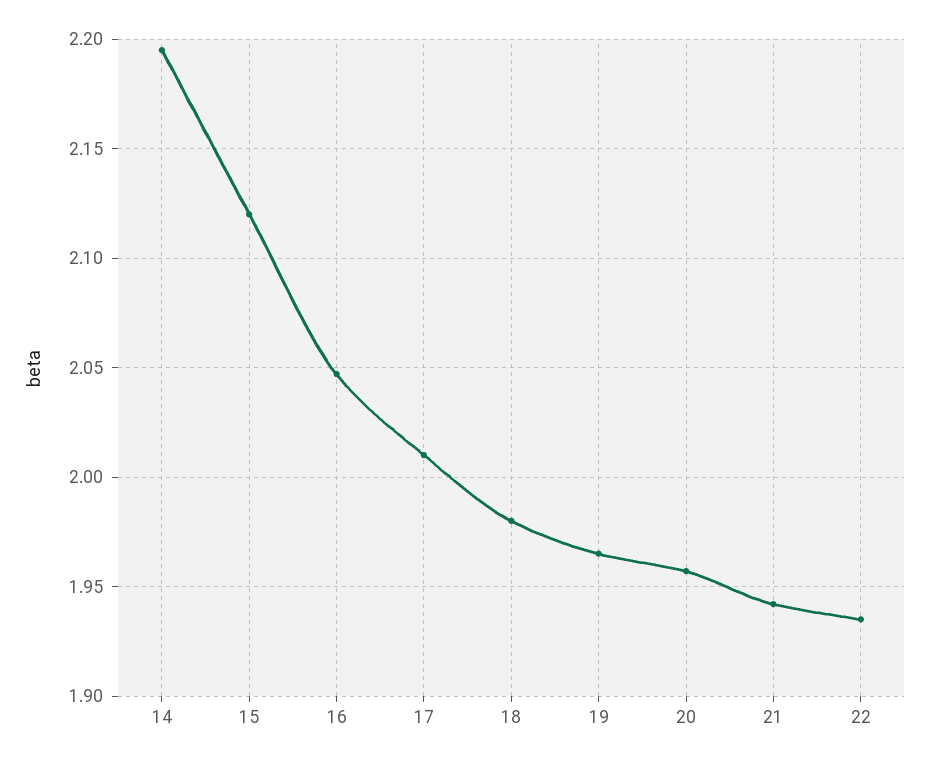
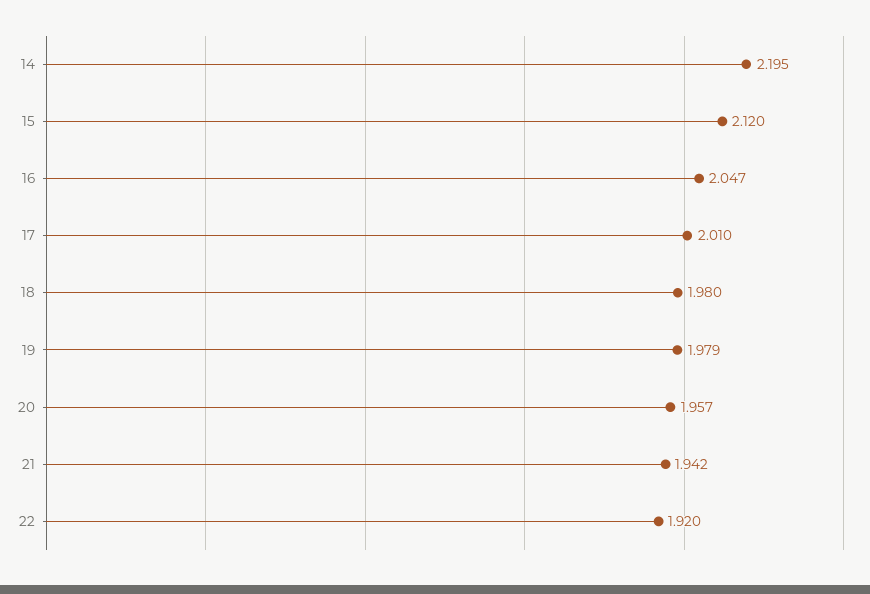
19: 1.965 -> 1.979
22: 1.935 -> 1.92

